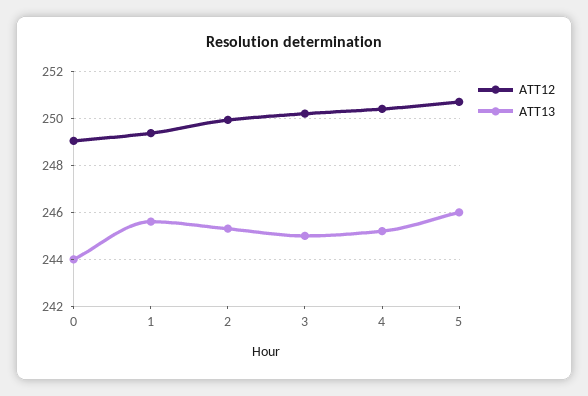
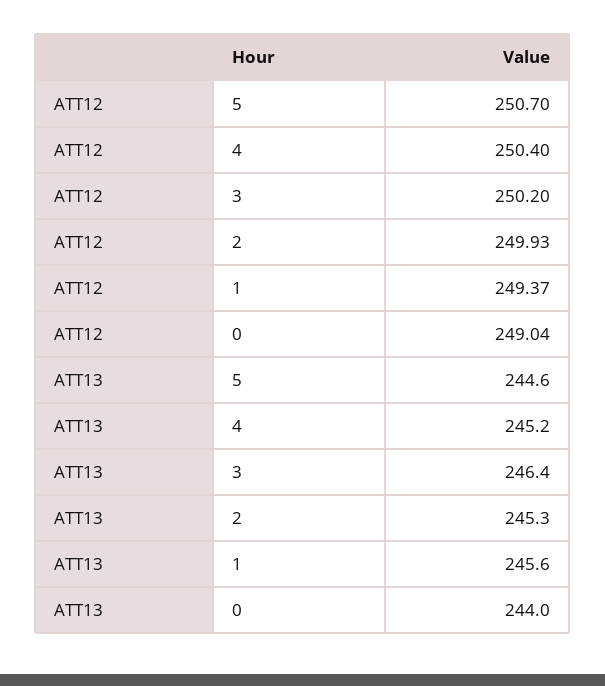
ATT13, 3: 245 -> 246.4
ATT13, 5: 246 -> 244.6

